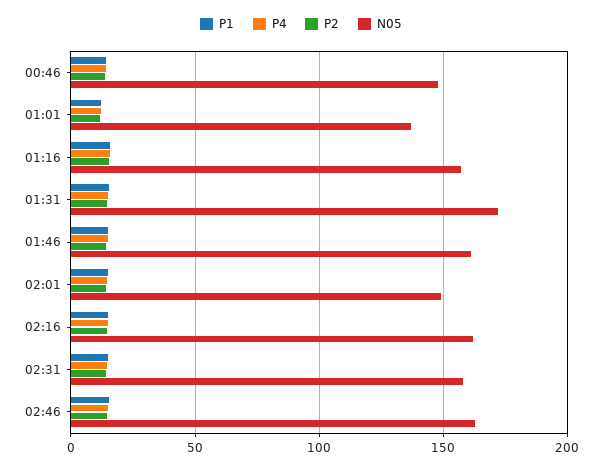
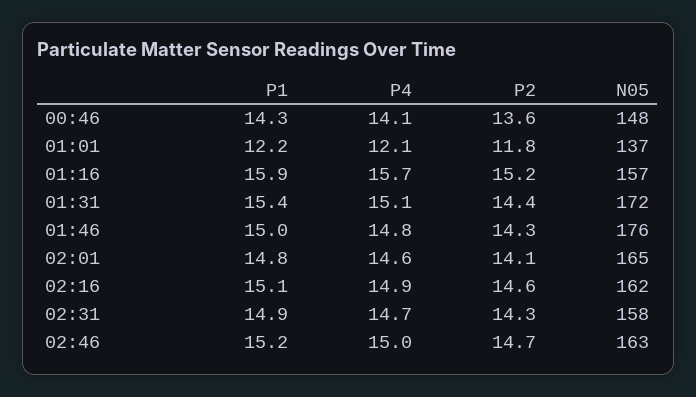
N05, 01:46: 160 -> 176
N05, 02:01: 150 -> 165

